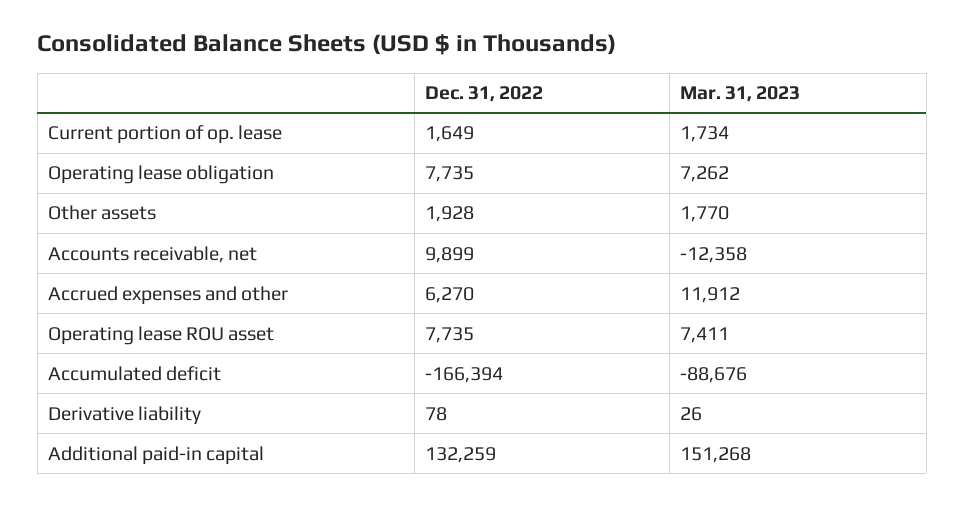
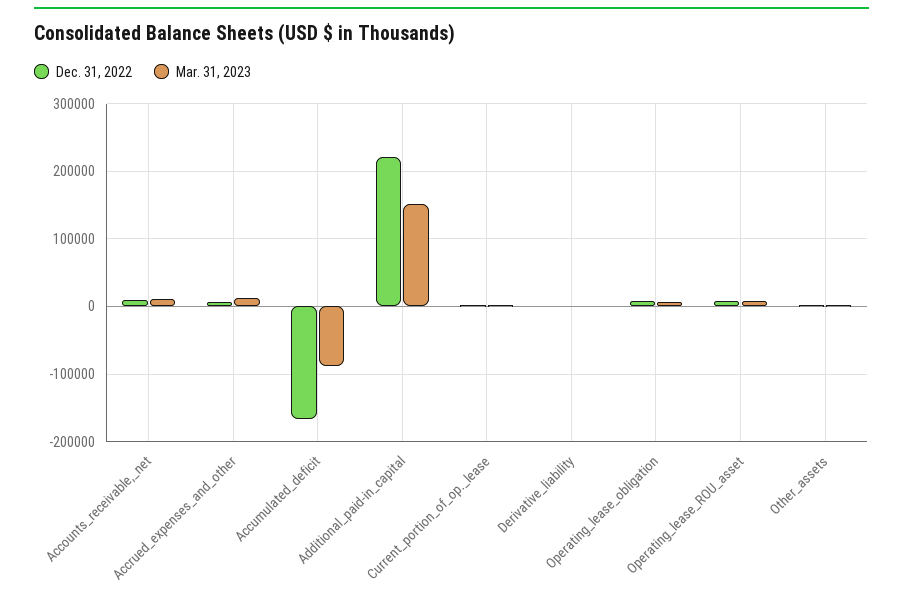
Mar. 31, 2023, Accounts receivable, net: -12358 -> 10000
Dec. 31, 2022, Additional paid-in capital: 132259 -> 220000

